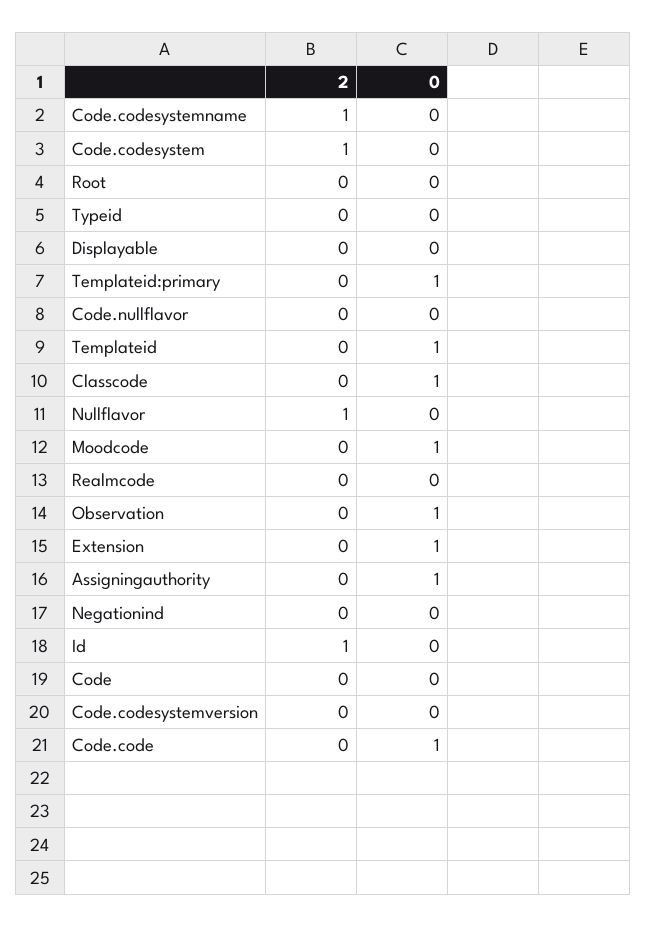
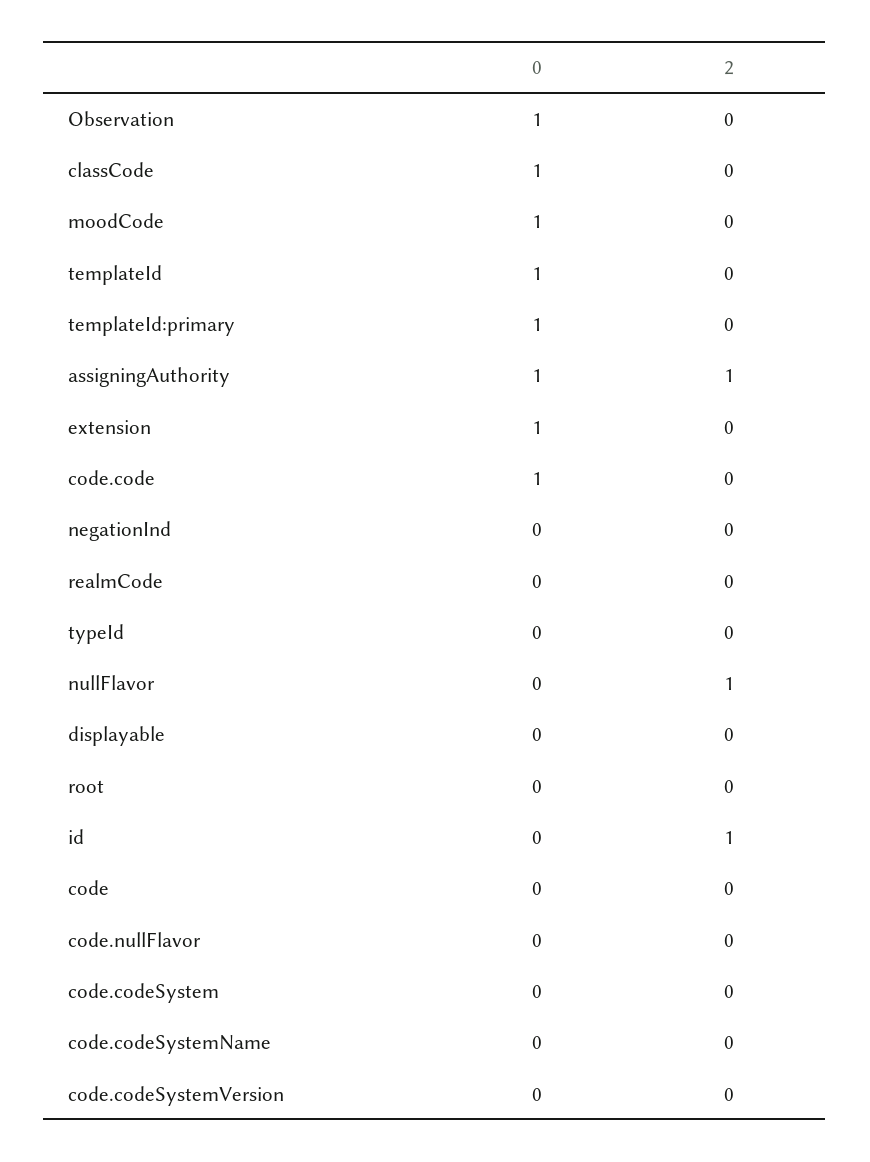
2, Code.codesystemname: 1 -> 0
2, Code.codesystem: 1 -> 0
2, Assigningauthority: 0 -> 1

